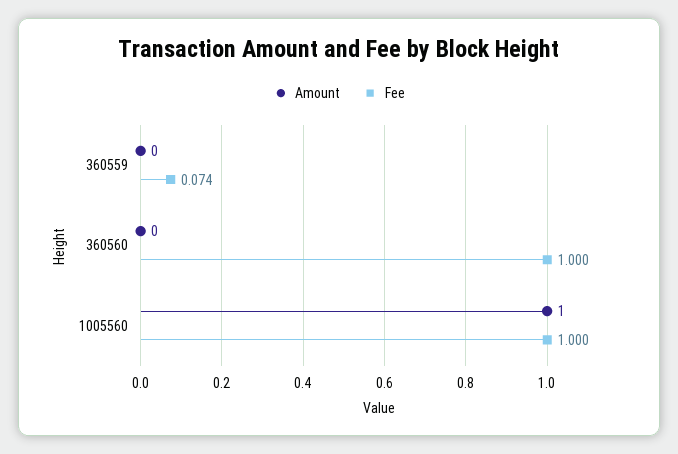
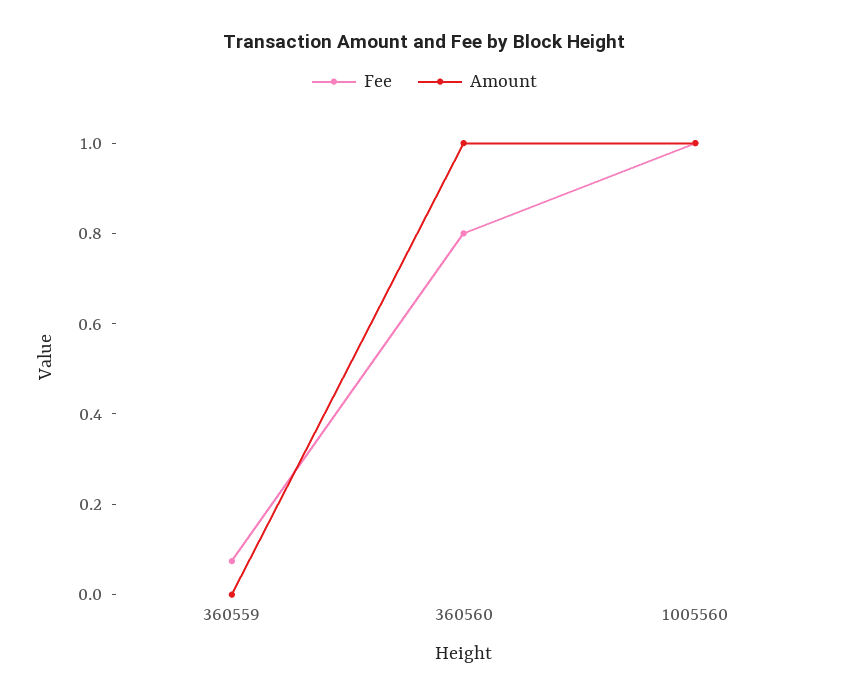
Amount, 360560: 0 -> 1
Fee, 360560: 1 -> 0.8

